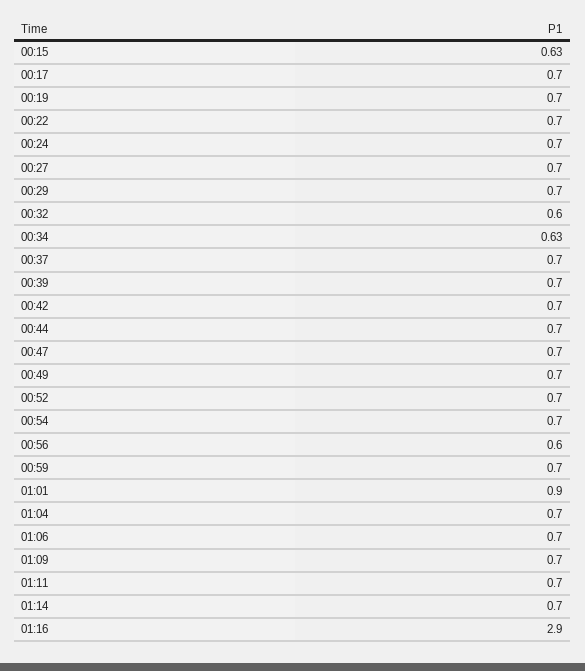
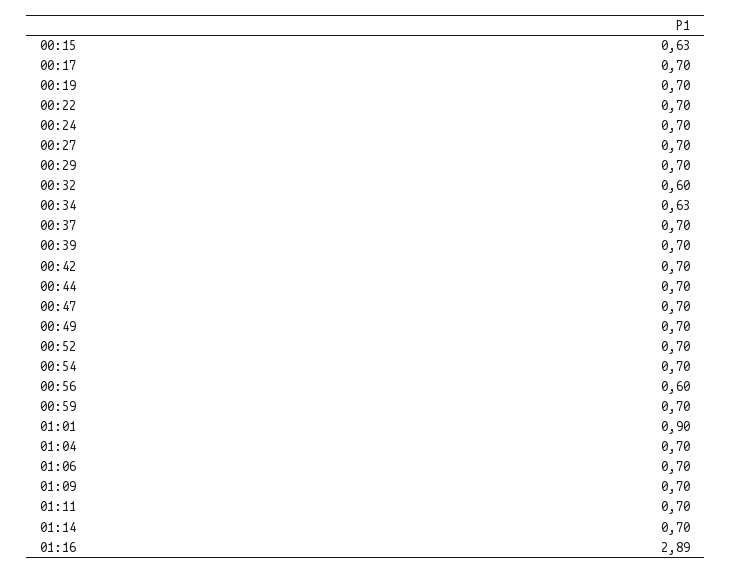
01:16: 2.9 -> 2.89

